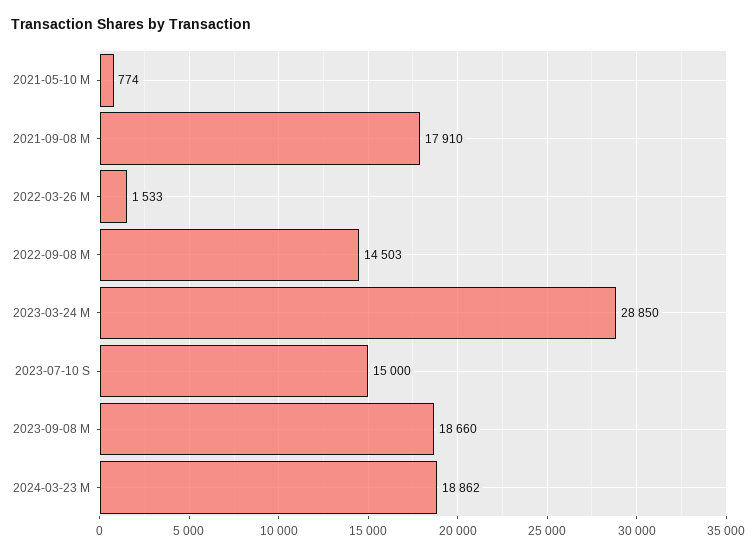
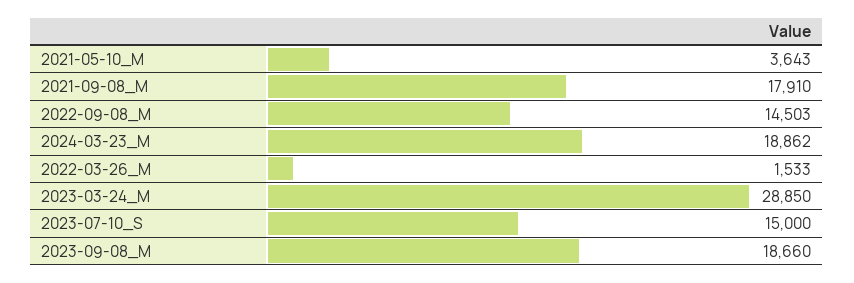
2021-05-10 M: 774 -> 3643

